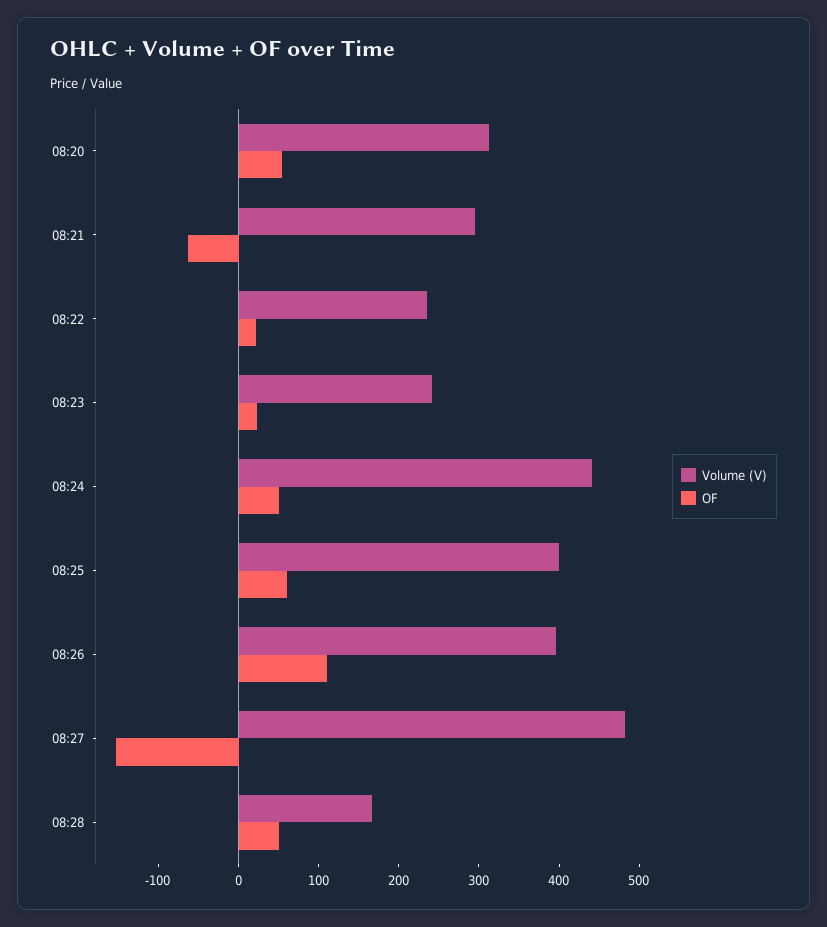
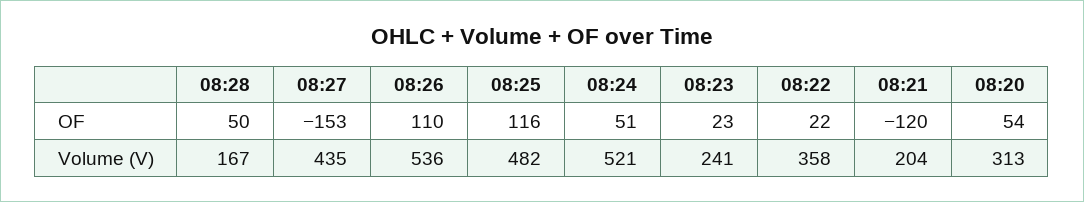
Volume (V), 08:21: 300 -> 204
OF, 08:21: -60 -> -120
Volume (V), 08:22: 240 -> 358
Volume (V), 08:24: 440 -> 521
Volume (V), 08:25: 400 -> 482
OF, 08:25: 60 -> 116
Volume (V), 08:26: 400 -> 536
Volume (V), 08:27: 480 -> 435

